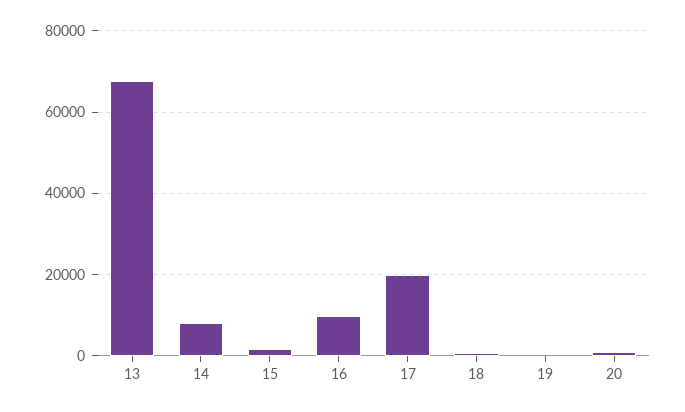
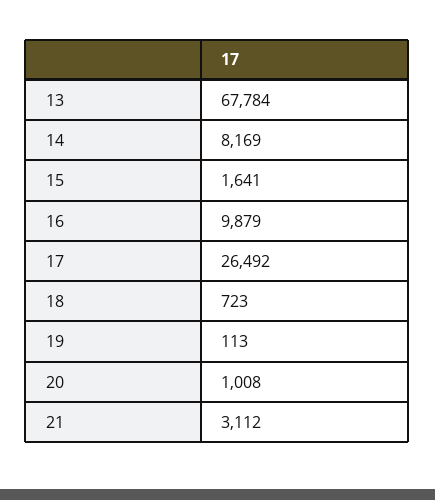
17: 20000 -> 26492
21: none -> 3112

